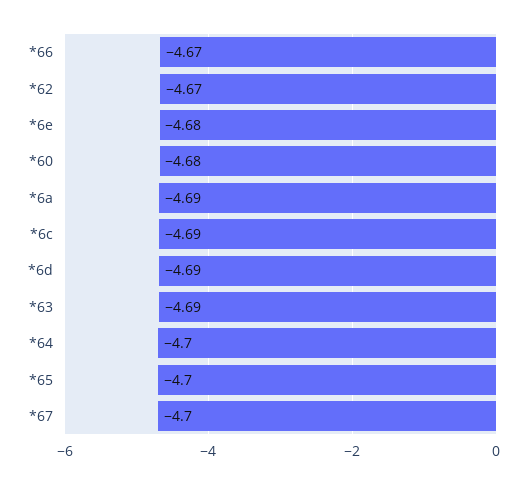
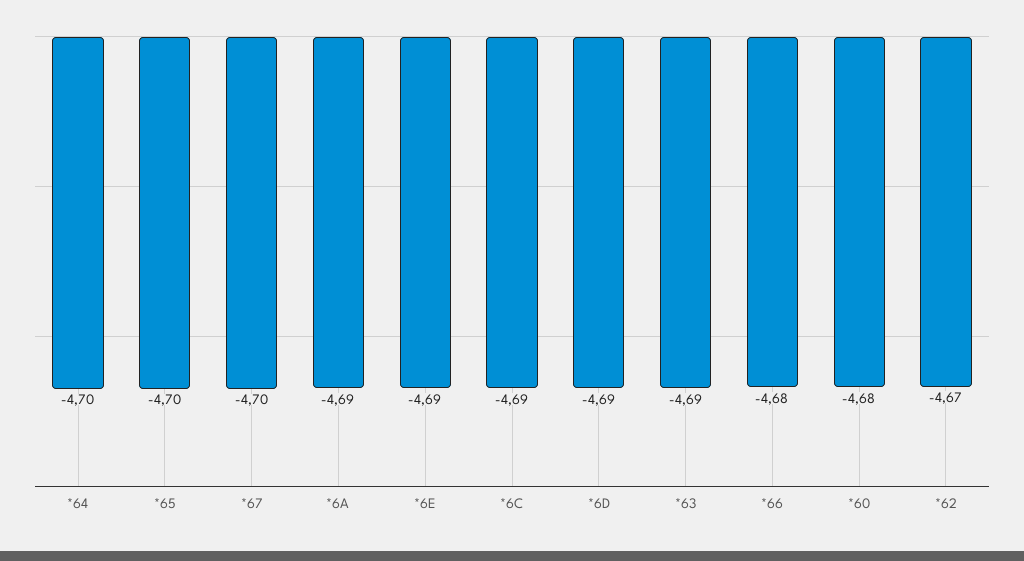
*66: -4.67 -> -4.68
*6e: -4.68 -> -4.69

